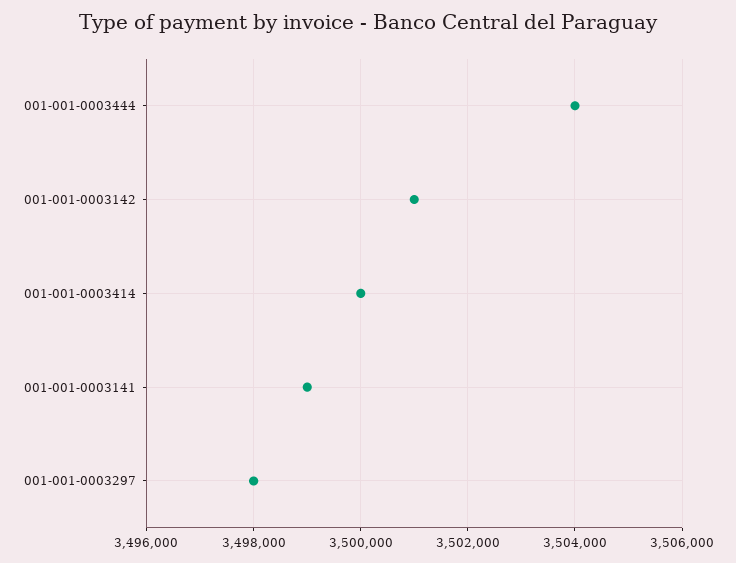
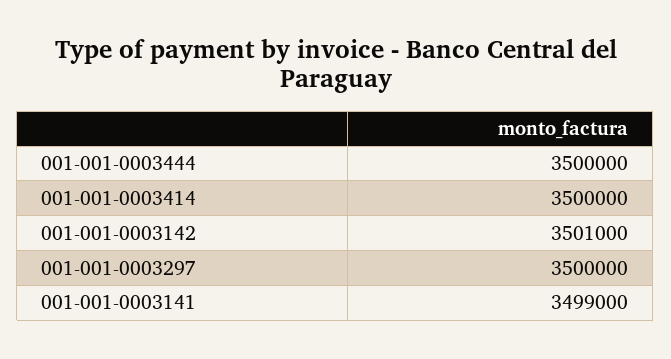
001-001-0003444: 3504000 -> 3500000
001-001-0003297: 3498000 -> 3500000

